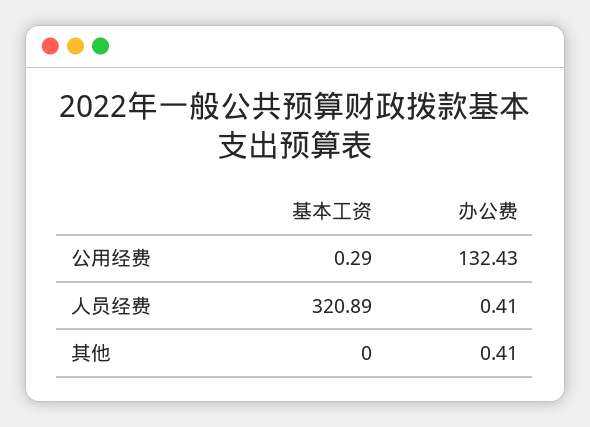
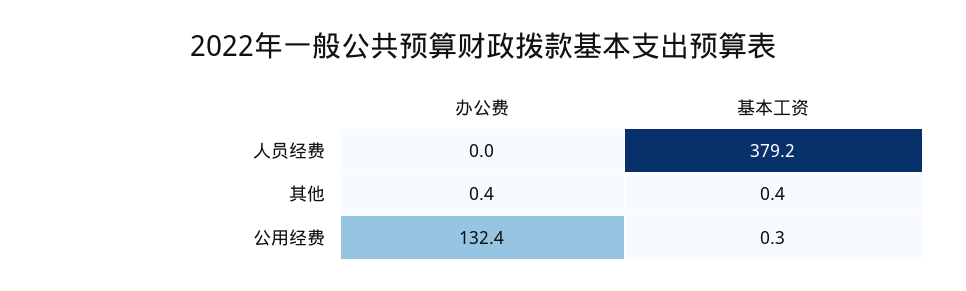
基本工资, 人员经费: 320.89 -> 379.2
办公费, 人员经费: 0.41 -> 0
基本工资, 其他: 0 -> 0.4

